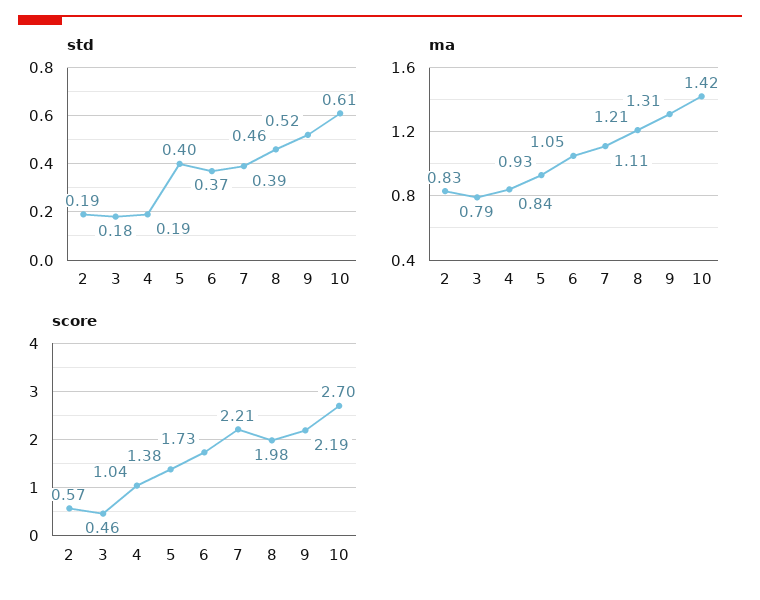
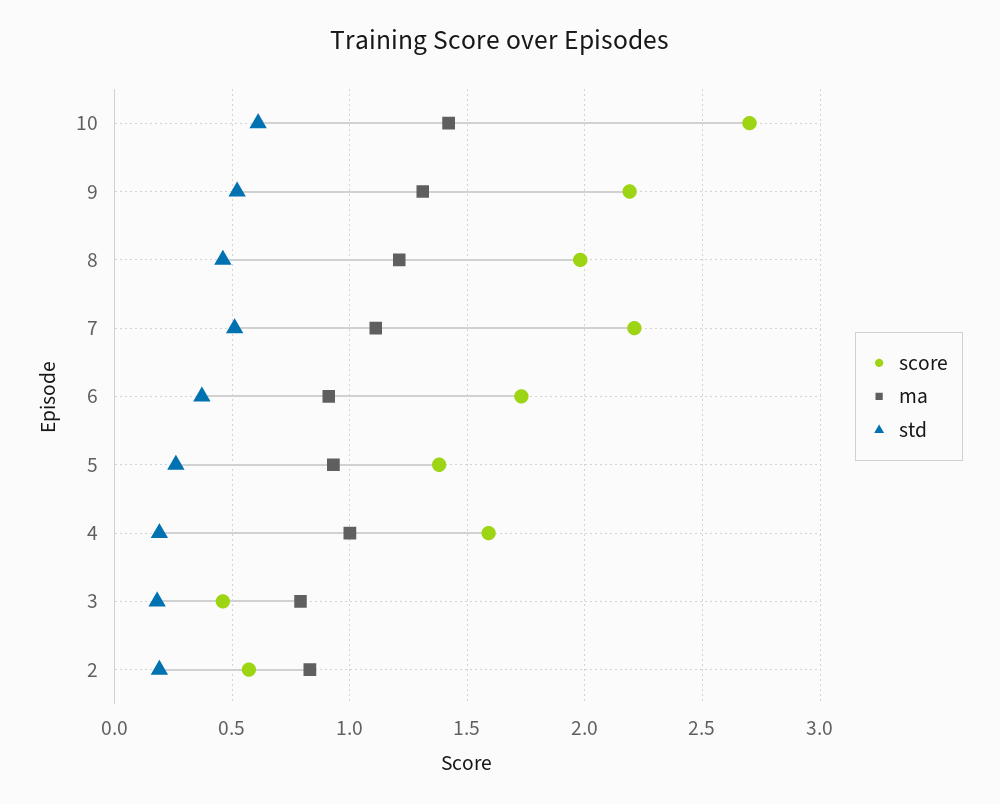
std, 5: 0.4 -> 0.25
std, 7: 0.39 -> 0.5
ma, 4: 0.84 -> 1
ma, 6: 1.05 -> 0.9
score, 4: 1.04 -> 1.6

